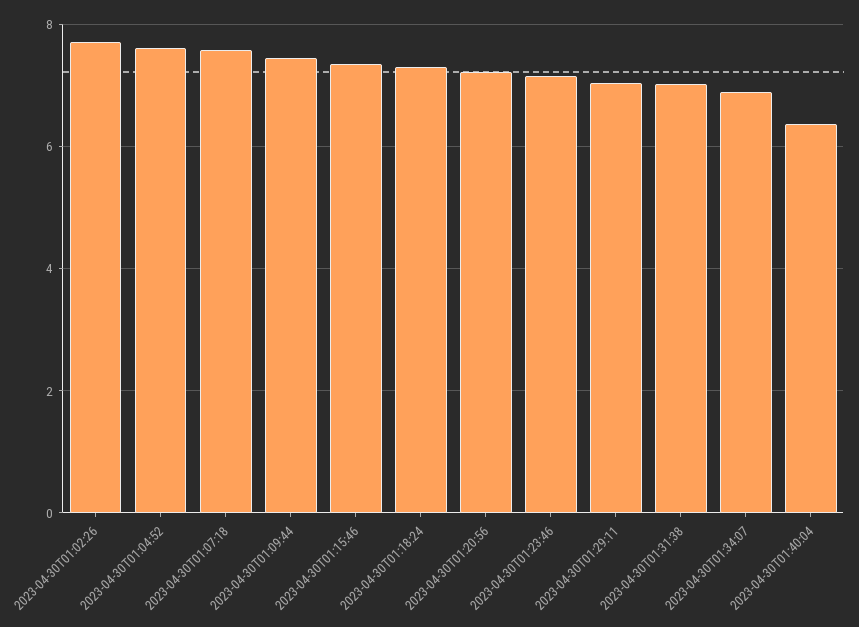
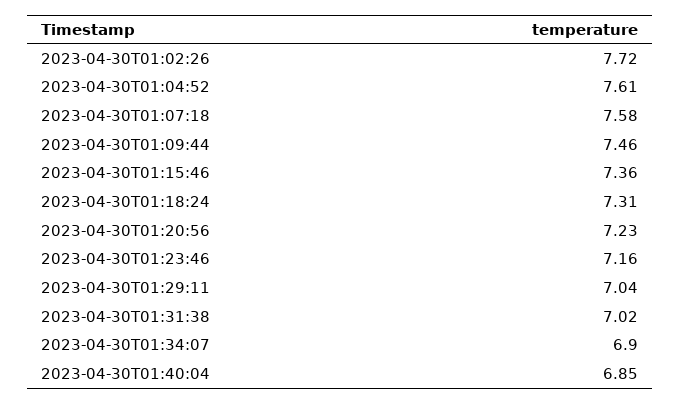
2023-04-30T01:40:04: 6.4 -> 6.85

